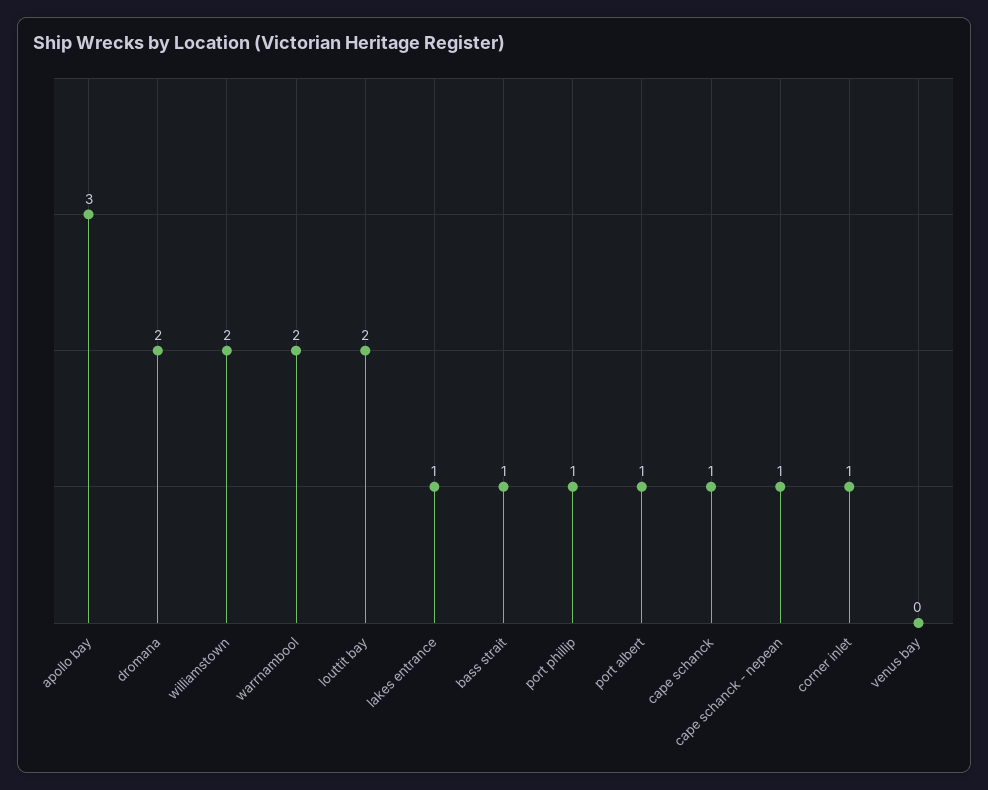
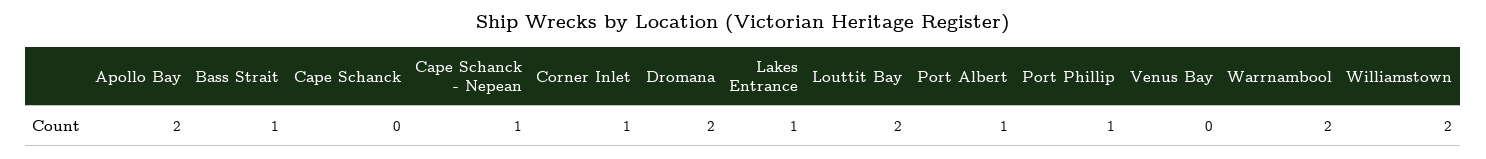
apollo bay: 3 -> 2
cape schanck: 1 -> 0

